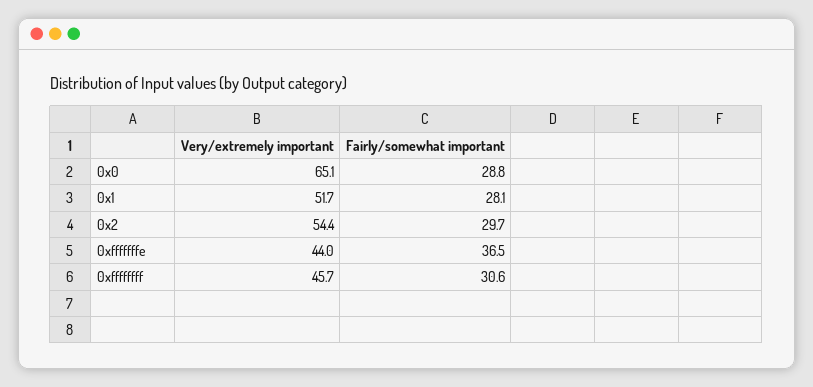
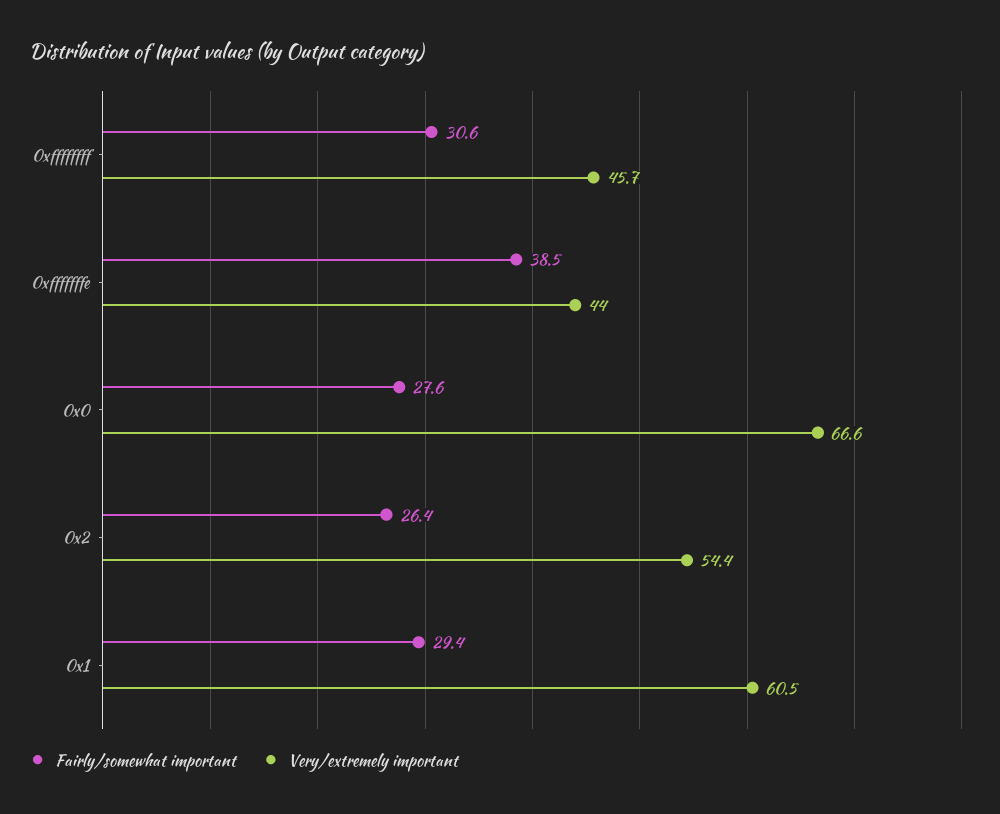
Very/extremely important, 0x0: 65.1 -> 66.6
Fairly/somewhat important, 0x0: 28.8 -> 27.6
Very/extremely important, 0x1: 51.7 -> 60.5
Fairly/somewhat important, 0x1: 28.1 -> 29.4
Fairly/somewhat important, 0x2: 29.7 -> 26.4
Fairly/somewhat important, 0xfffffffe: 36.5 -> 38.5

